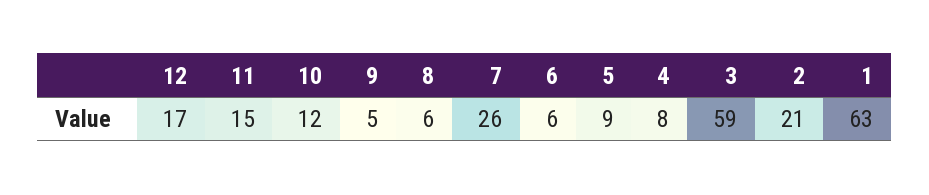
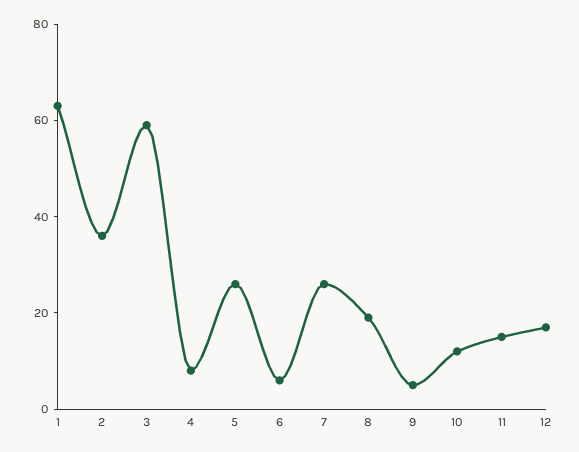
8: 6 -> 20
5: 9 -> 25
2: 21 -> 35

